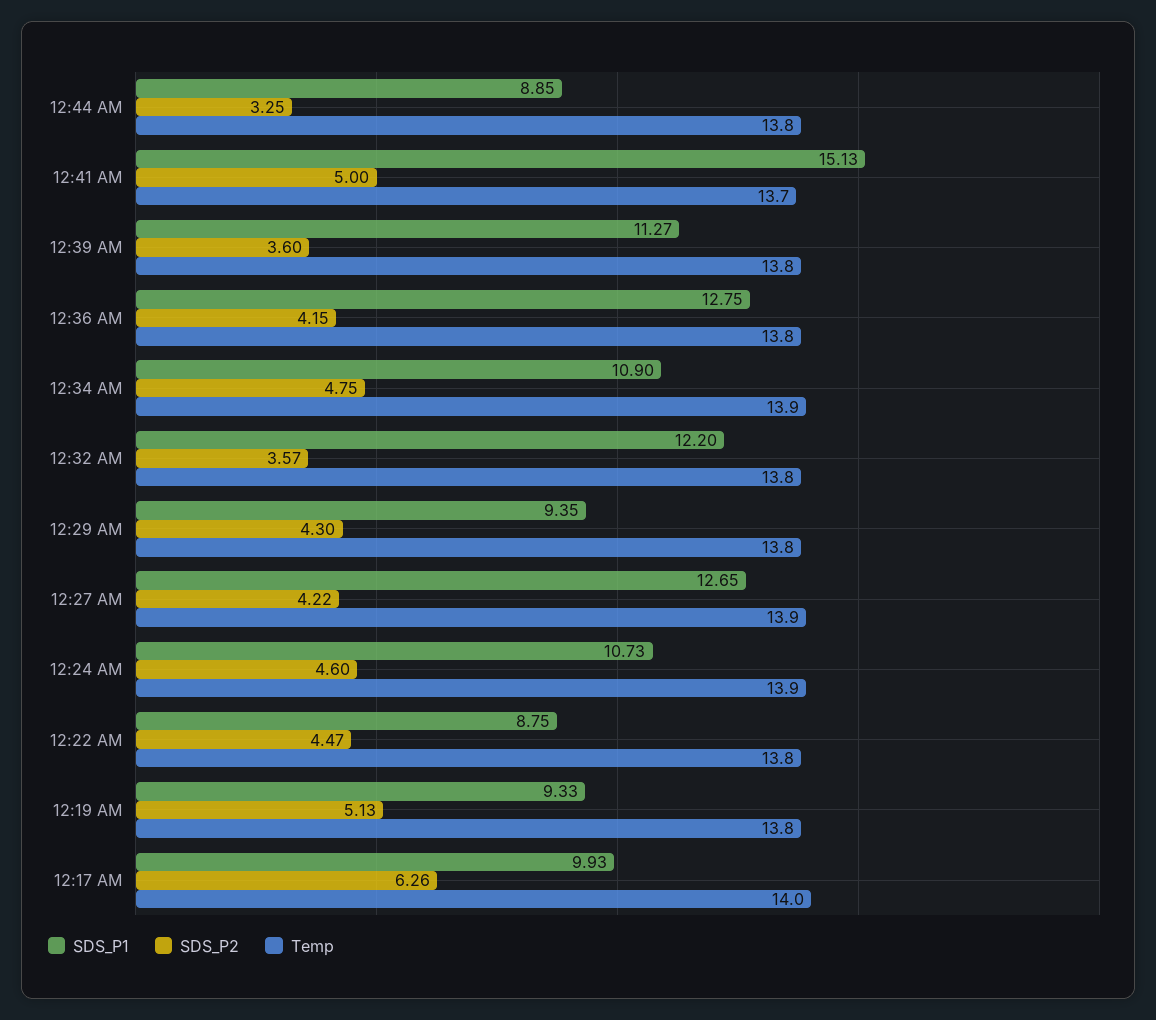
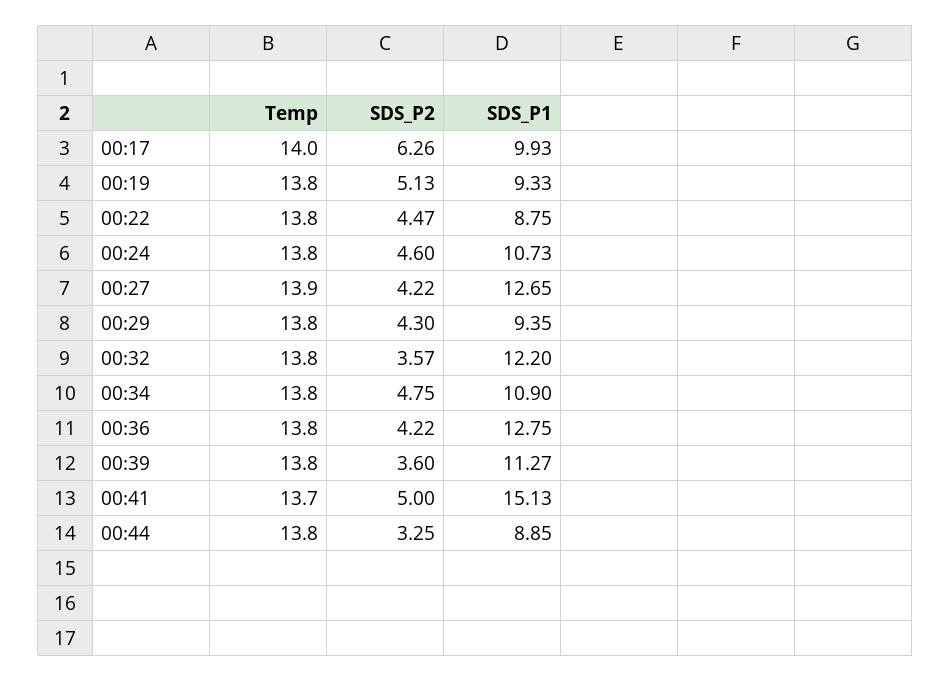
SDS_P2, 12:36 AM: 4.15 -> 4.22
Temp, 12:34 AM: 13.9 -> 13.8
Temp, 12:24 AM: 13.9 -> 13.8

